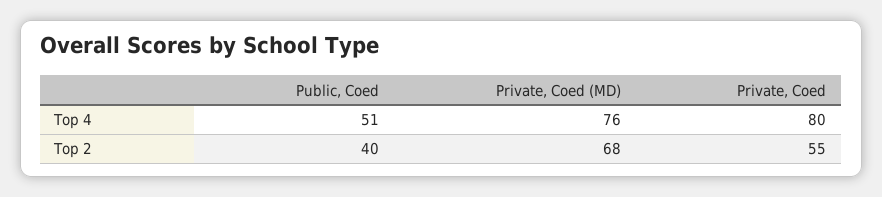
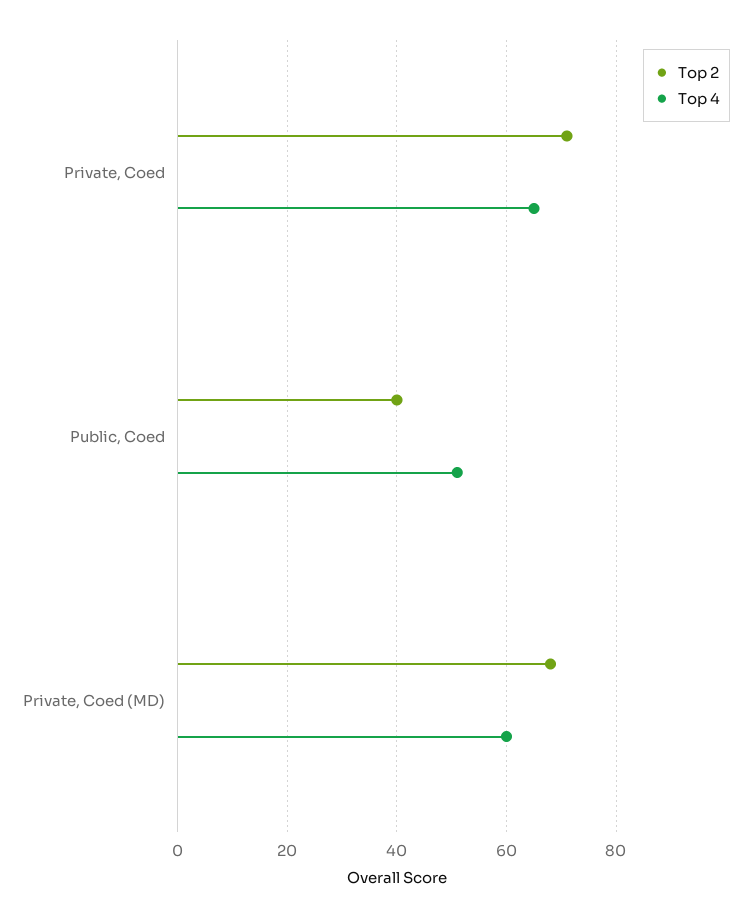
Top 4, Private, Coed (MD): 76 -> 60
Top 4, Private, Coed: 80 -> 65
Top 2, Private, Coed: 55 -> 70

